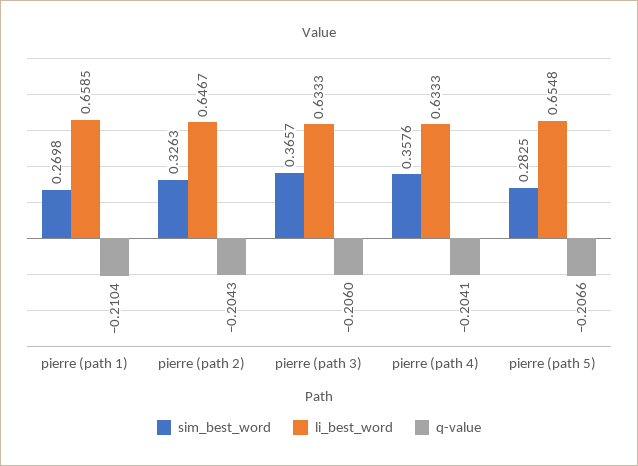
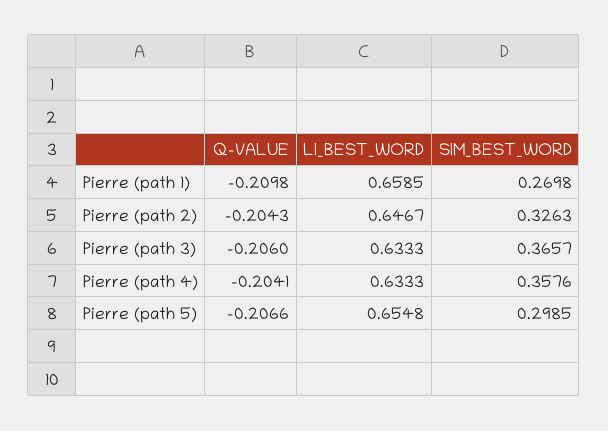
q-value, pierre (path 1): -0.2104 -> -0.2098
sim_best_word, pierre (path 5): 0.2825 -> 0.2985

